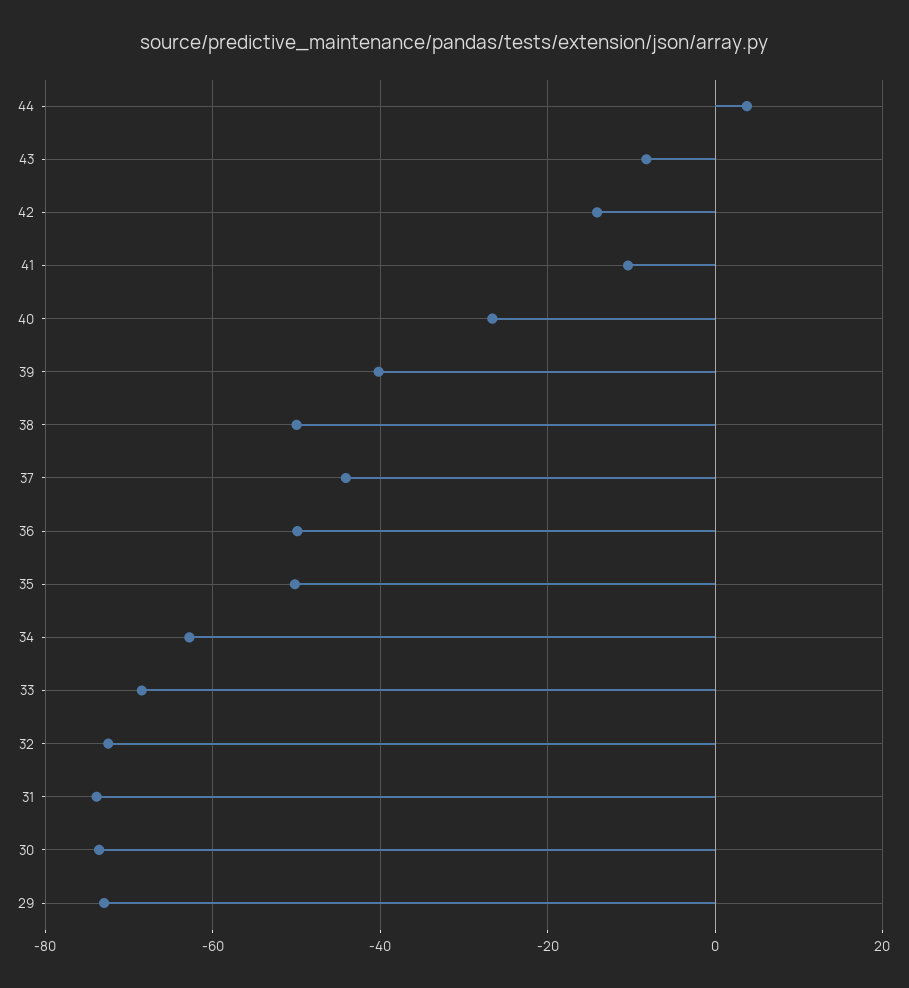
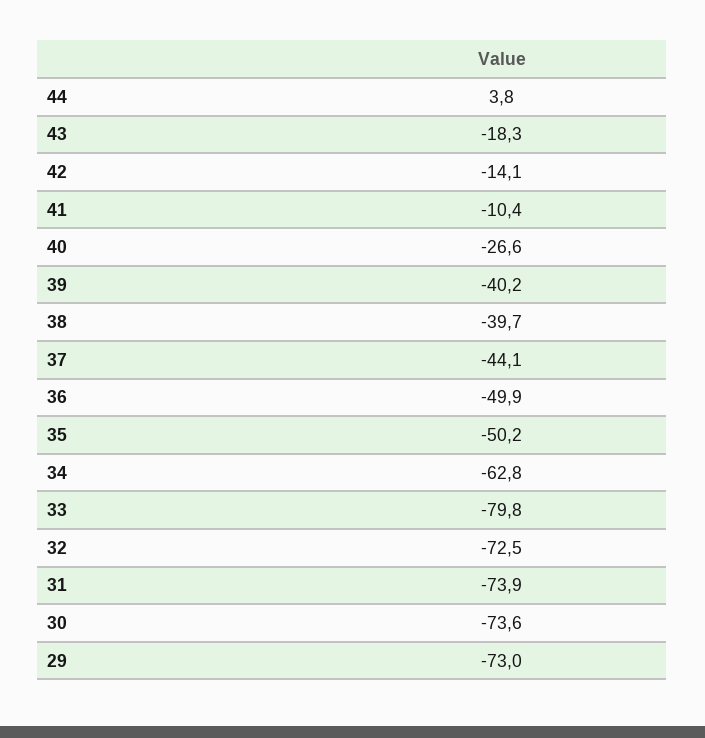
43: -8 -> -18.3
38: -50 -> -39.7
33: -68 -> -79.8

